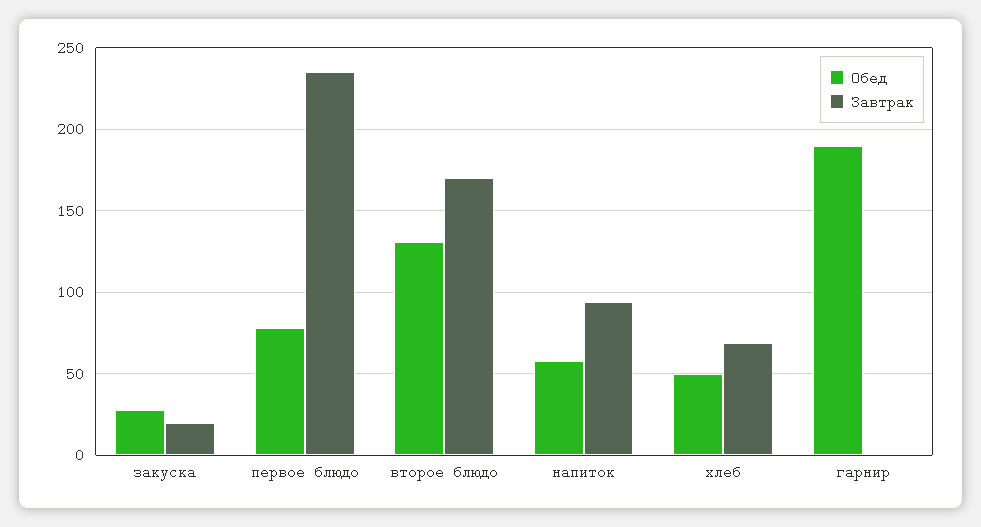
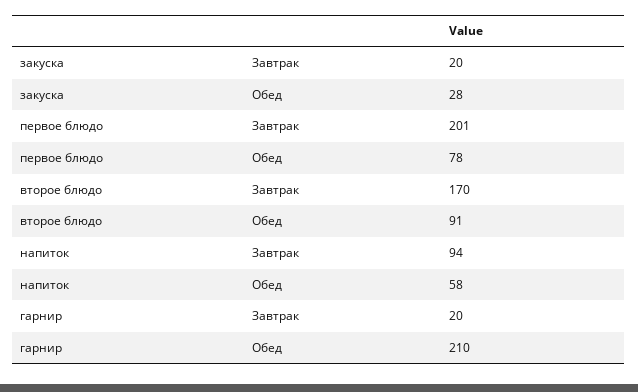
Завтрак, первое блюдо: 235 -> 201
Обед, второе блюдо: 130 -> 91
Обед, хлеб: 50 -> none
Завтрак, хлеб: 70 -> none
Обед, гарнир: 190 -> 210
Завтрак, гарнир: 0 -> 20

